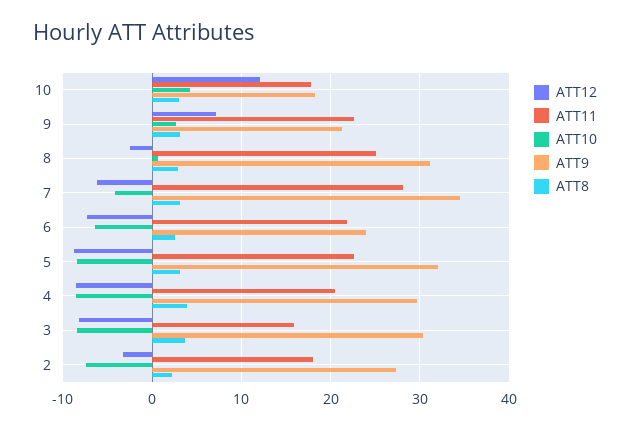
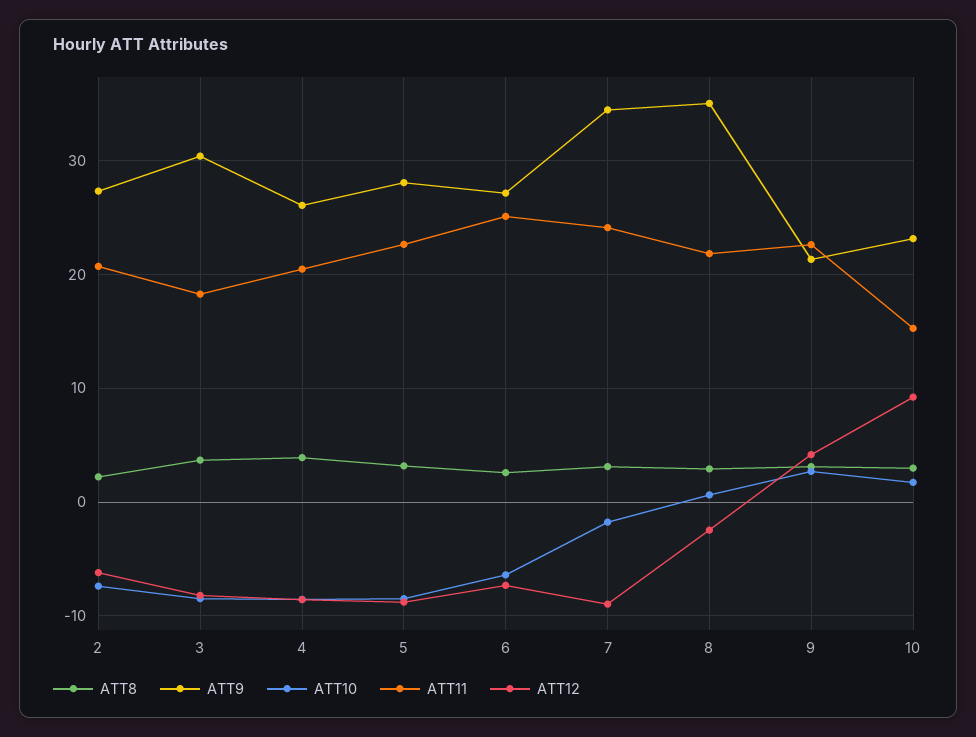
ATT12, 10: 12 -> 9
ATT11, 10: 18 -> 15
ATT10, 10: 4 -> 2
ATT9, 10: 18 -> 23
ATT12, 9: 7 -> 4
ATT11, 8: 25 -> 22
ATT9, 8: 31 -> 35
ATT12, 7: -6 -> -9
ATT11, 7: 28 -> 24
ATT10, 7: -4 -> -2
ATT11, 6: 22 -> 25
ATT9, 6: 24 -> 27
ATT9, 5: 32 -> 28
ATT9, 4: 30 -> 26
ATT11, 3: 16 -> 18
ATT12, 2: -3 -> -6
ATT11, 2: 18 -> 21

